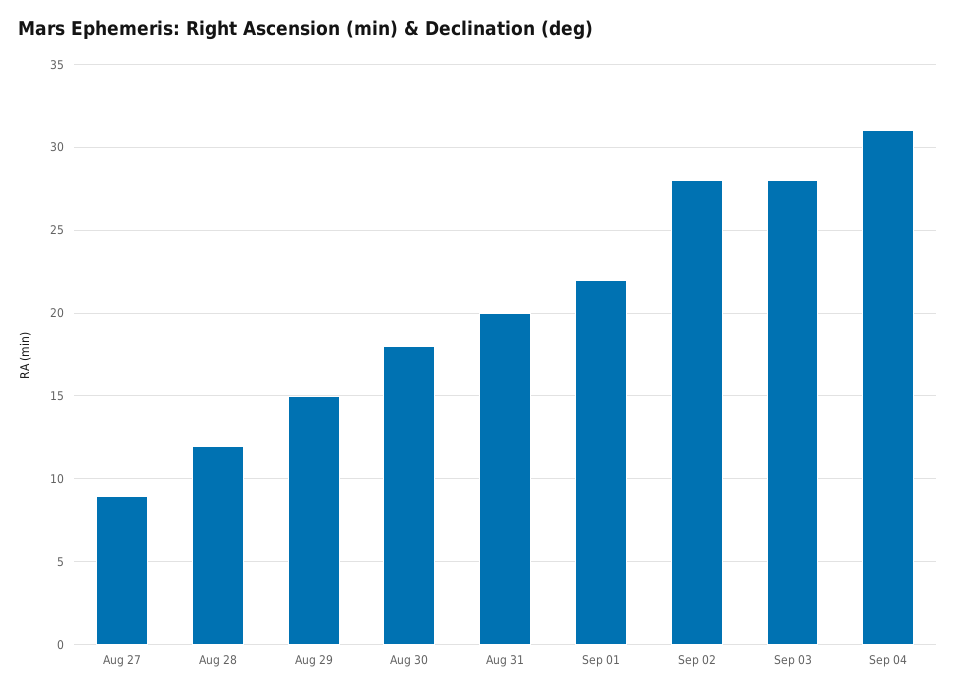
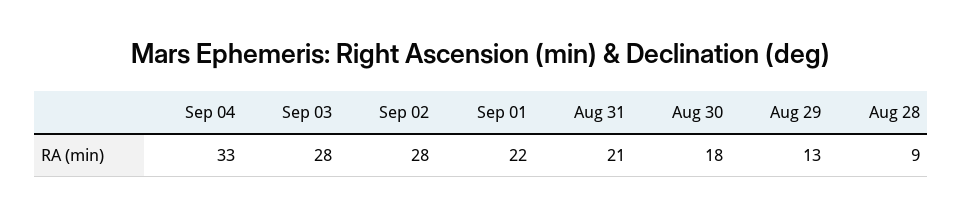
Aug 27: 9 -> none
Aug 28: 12 -> 9
Aug 29: 15 -> 13
Aug 31: 20 -> 21
Sep 04: 31 -> 33

